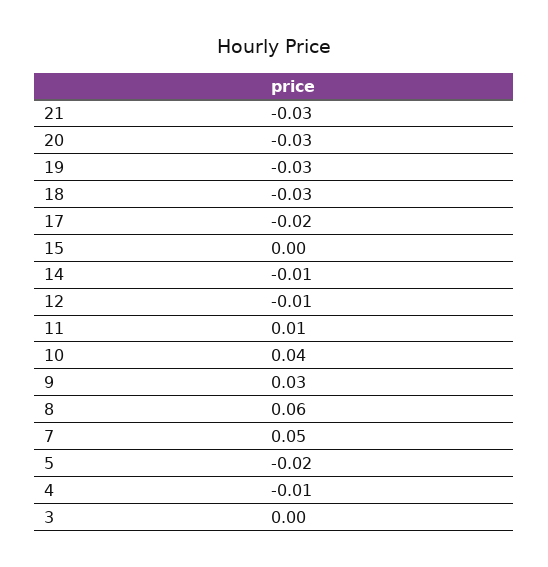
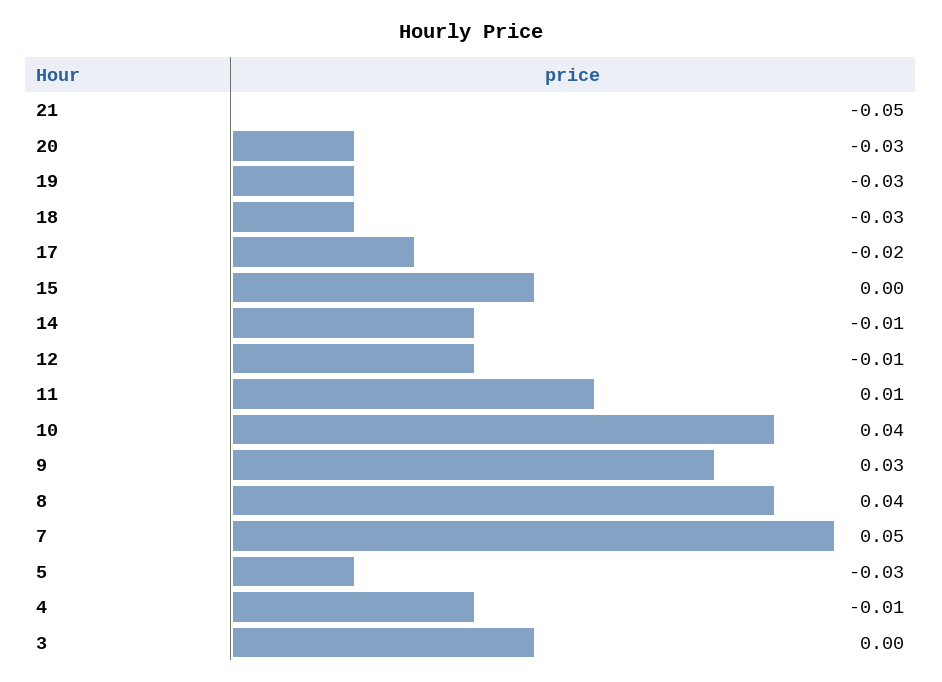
21: -0.03 -> -0.05
8: 0.06 -> 0.04
5: -0.02 -> -0.03

